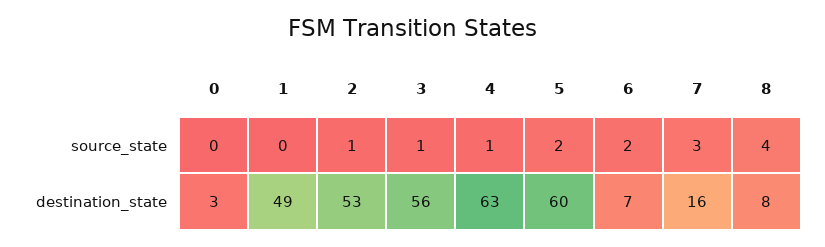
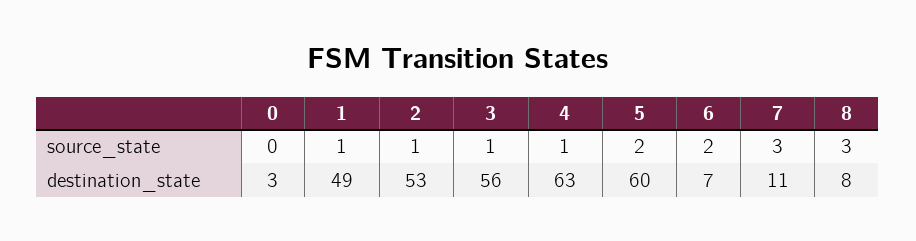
1, source_state: 0 -> 1
8, source_state: 4 -> 3
7, destination_state: 16 -> 11

